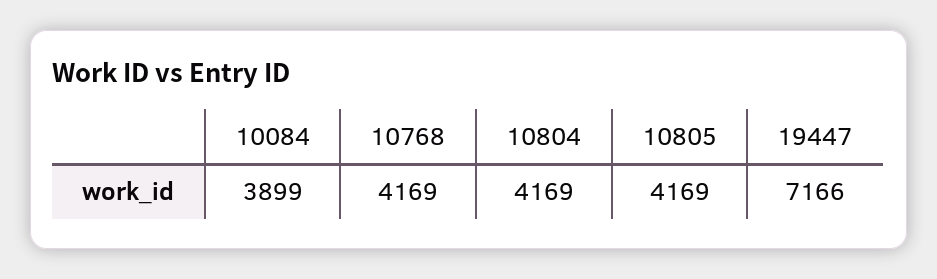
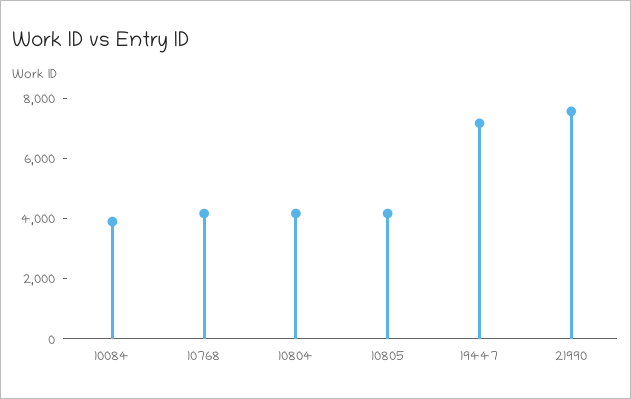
21990: none -> 7500

